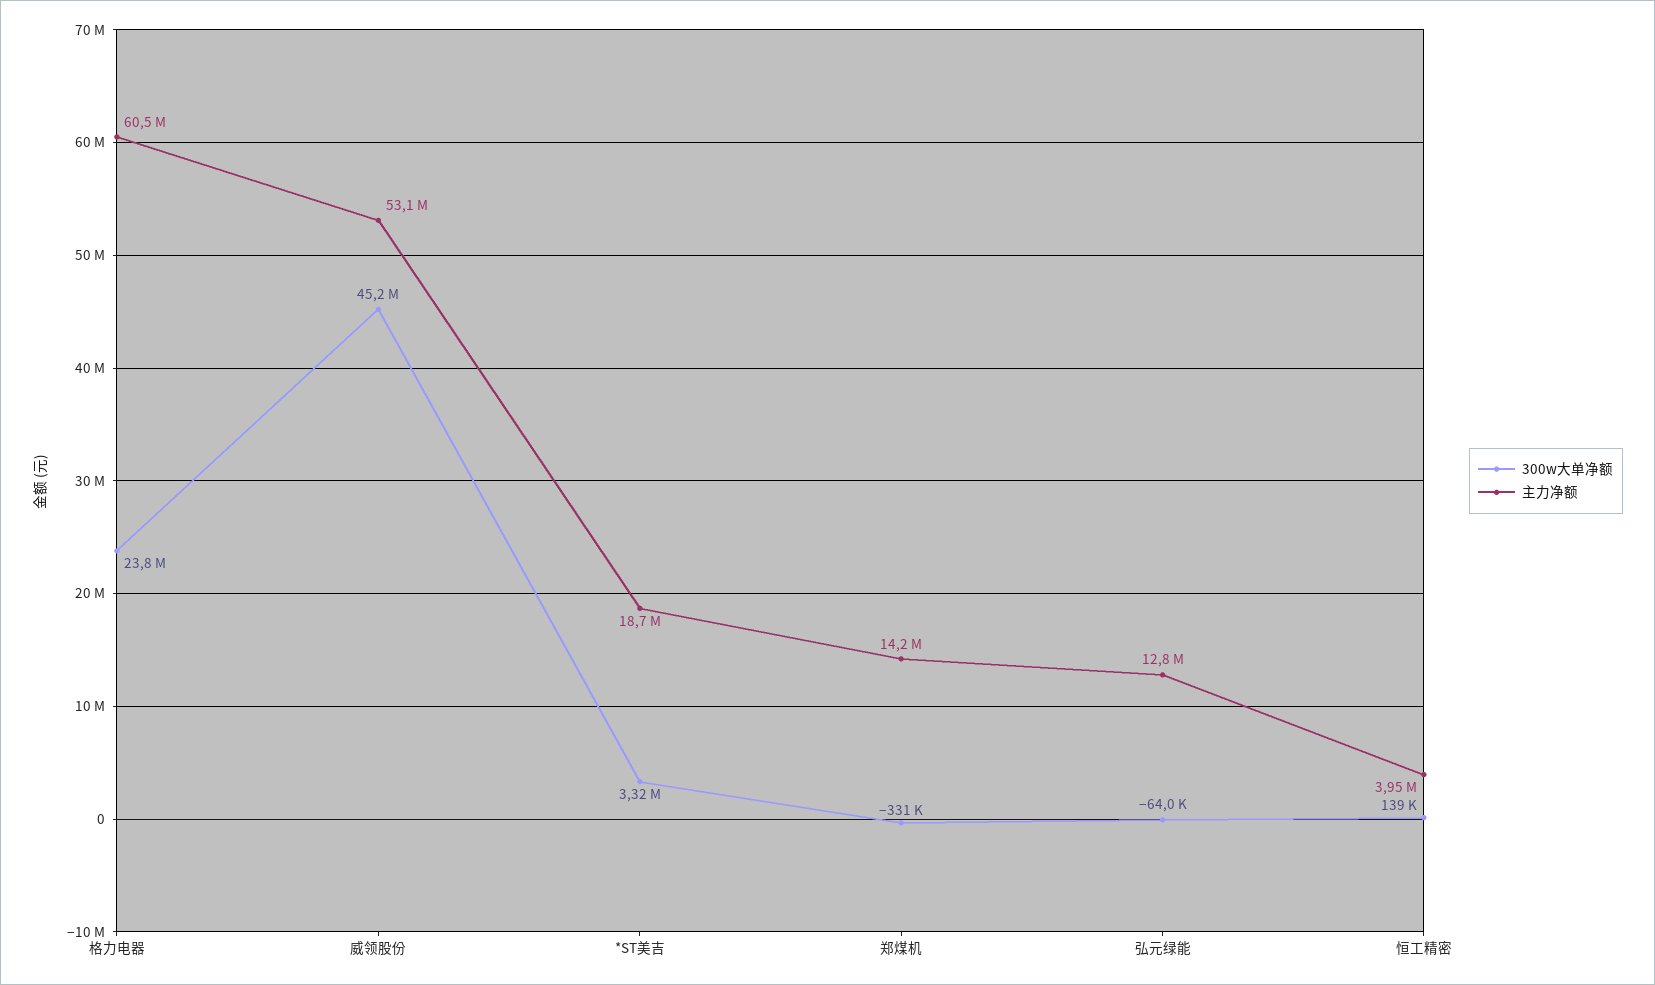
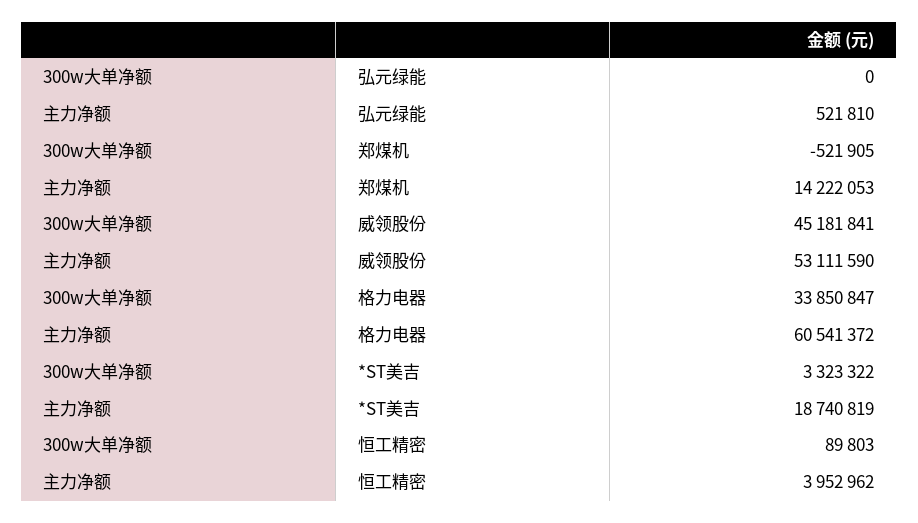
300w大单净额, 格力电器: 23800000 -> 33850847
300w大单净额, 郑煤机: -331000 -> -521905
300w大单净额, 弘元绿能: -64000 -> 0
主力净额, 弘元绿能: 12800000 -> 521810
300w大单净额, 恒工精密: 139000 -> 89803

